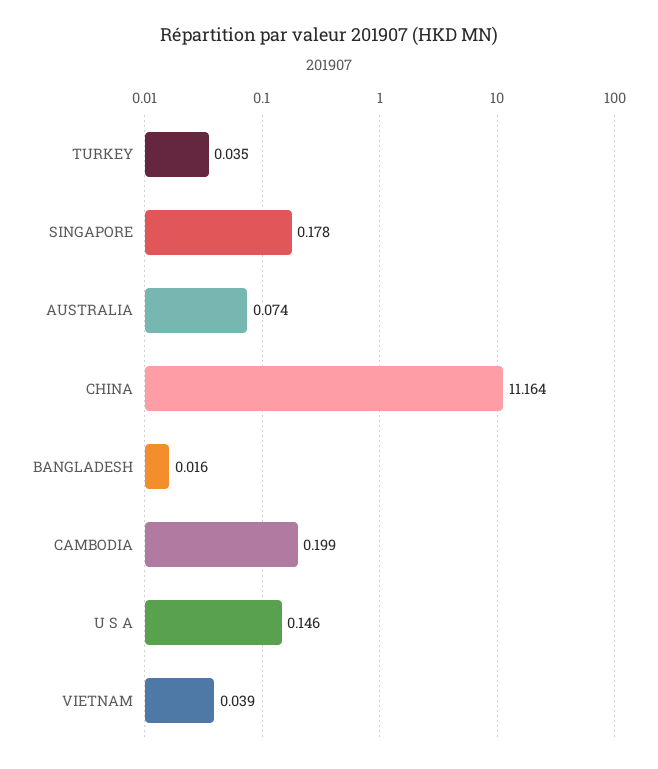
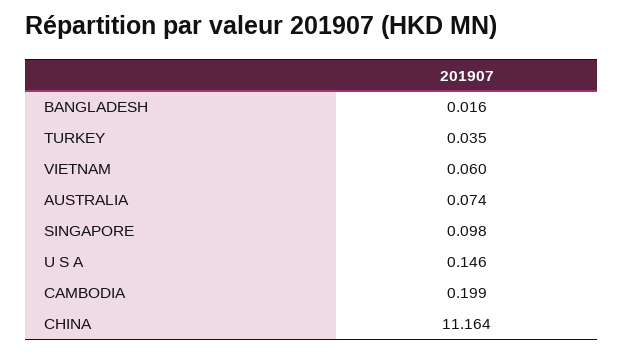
SINGAPORE: 0.178 -> 0.098
VIETNAM: 0.039 -> 0.06

